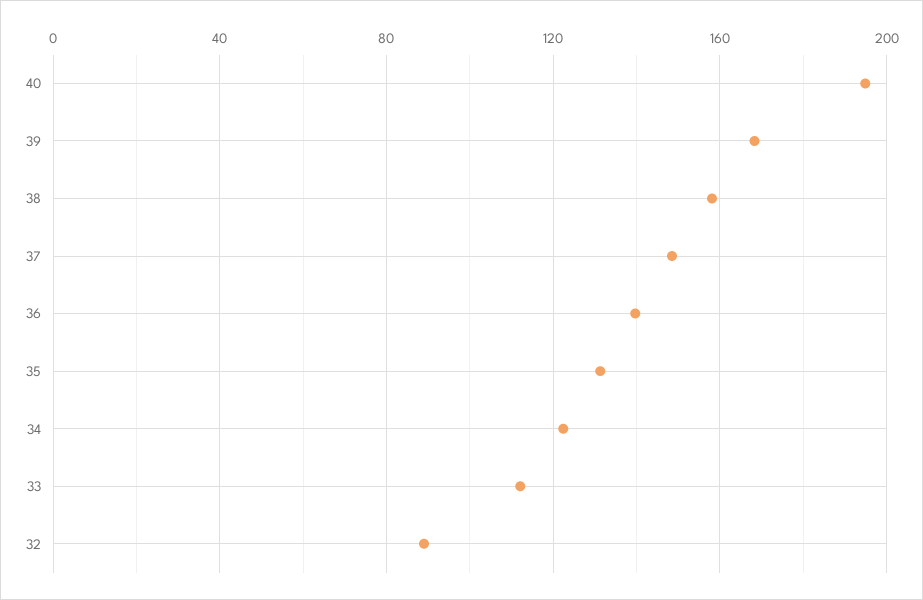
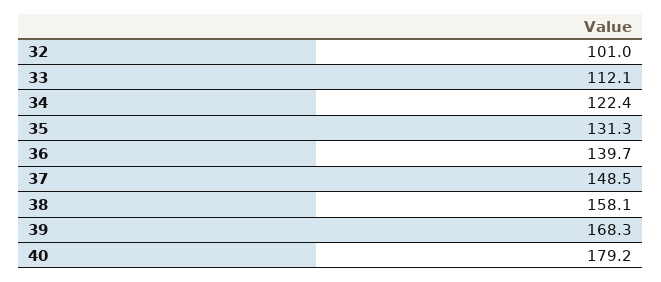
40: 195 -> 179.2
32: 90 -> 101

